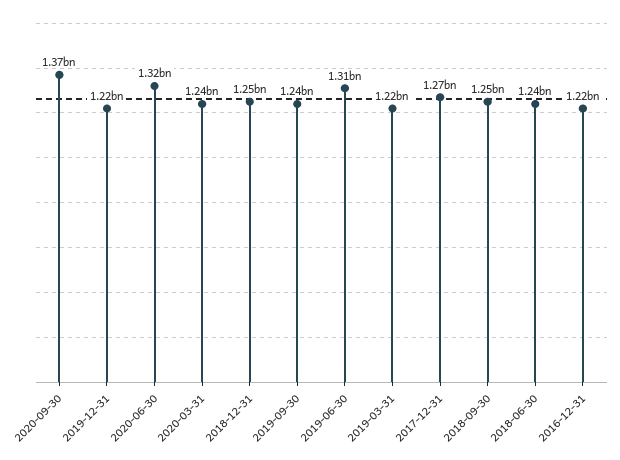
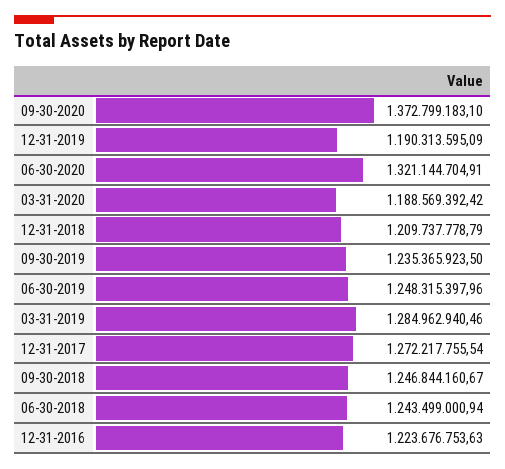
2019-12-31: 1220000000 -> 1190313595.09
2020-03-31: 1240000000 -> 1188569392.42
2018-12-31: 1250000000 -> 1209737778.79
2019-06-30: 1310000000 -> 1248315397.96
2019-03-31: 1220000000 -> 1284962940.46

